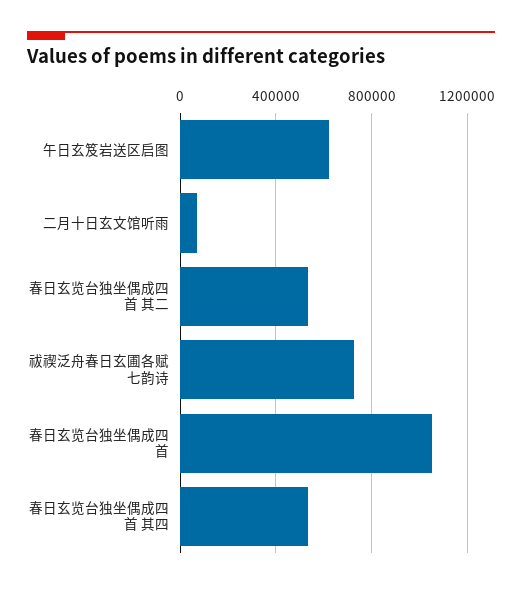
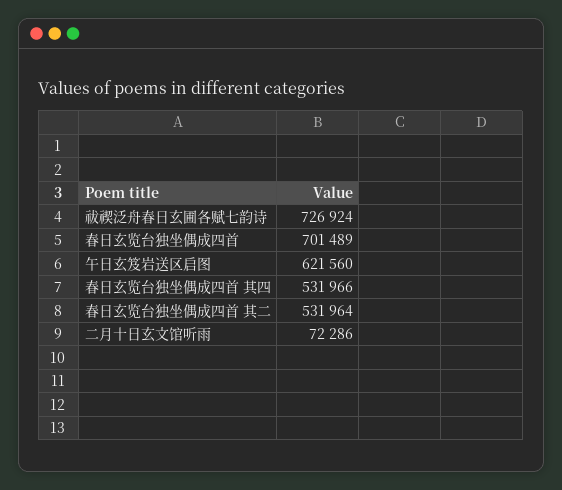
春日玄览台独坐偶成四首: 1050000 -> 701489

